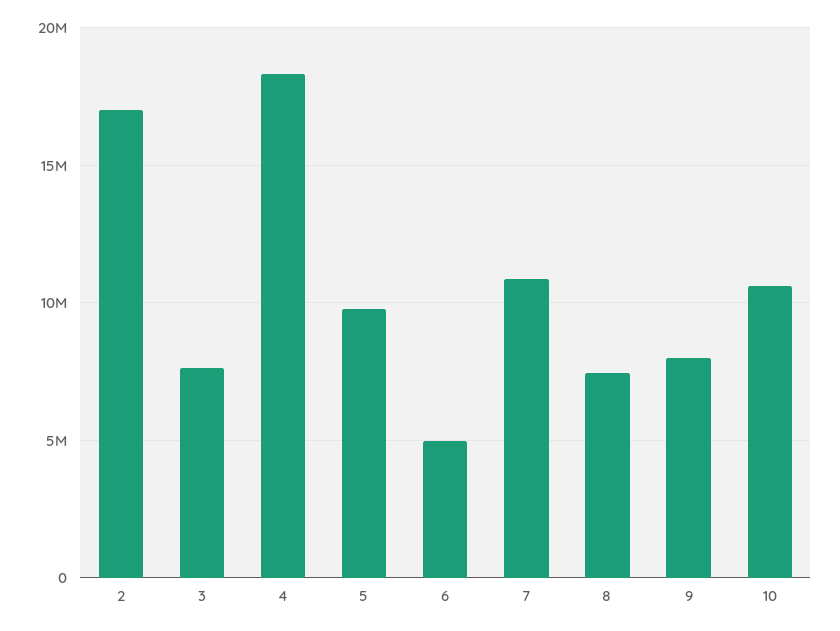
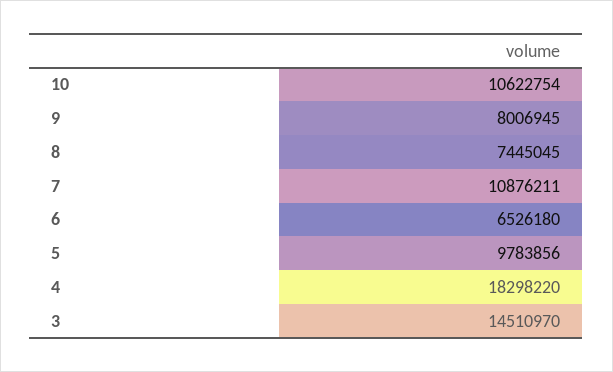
2: 17000000 -> none
3: 7500000 -> 14510970
6: 5000000 -> 6526180

